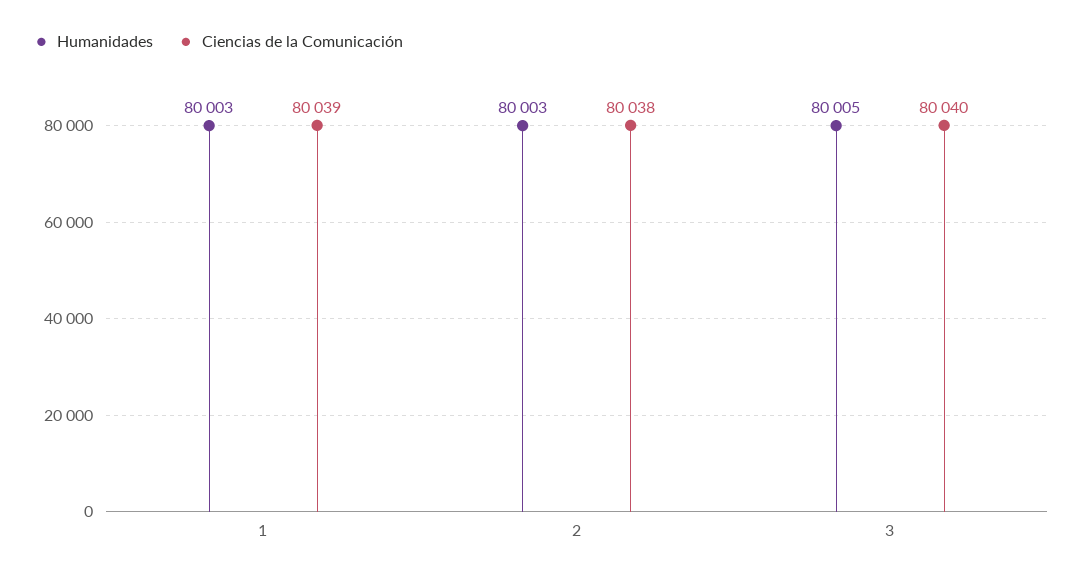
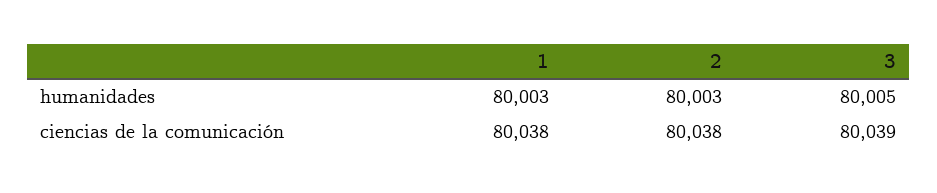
Ciencias de la Comunicación, 1: 80039 -> 80038
Ciencias de la Comunicación, 3: 80040 -> 80039

